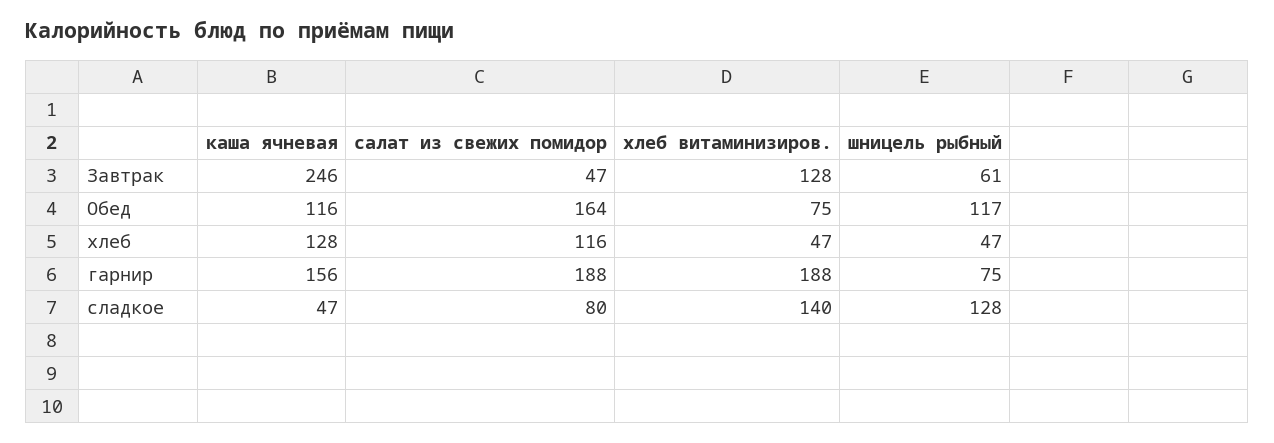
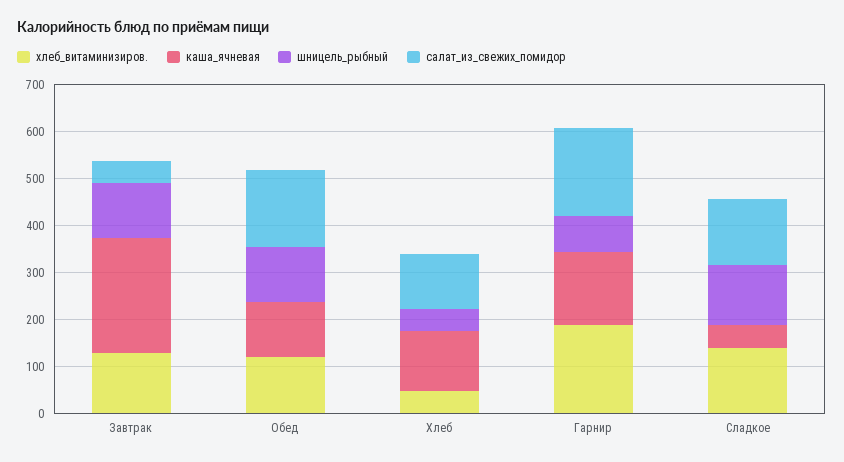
шницель рыбный, Завтрак: 61 -> 120
хлеб витаминизиров., Обед: 75 -> 120
салат из свежих помидор, сладкое: 80 -> 140

